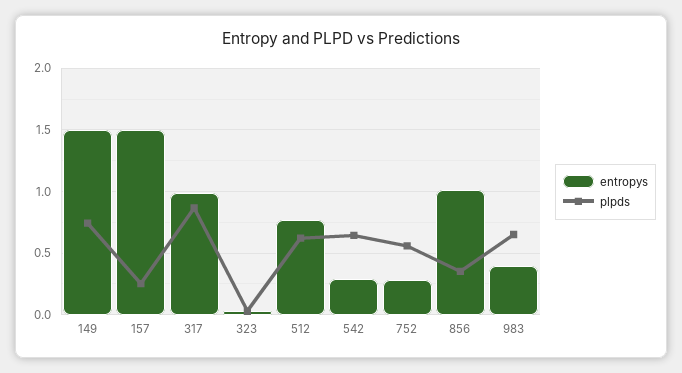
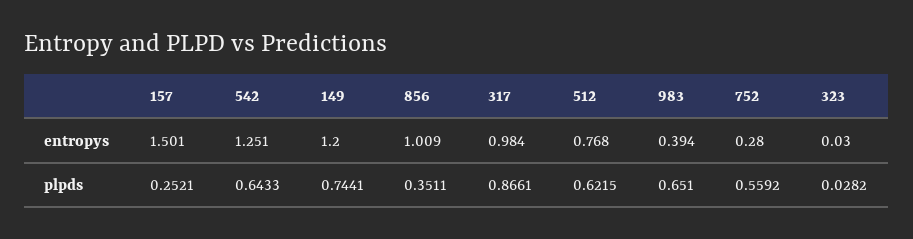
entropys, 149: 1.5 -> 1.2
entropys, 542: 0.3 -> 1.251

